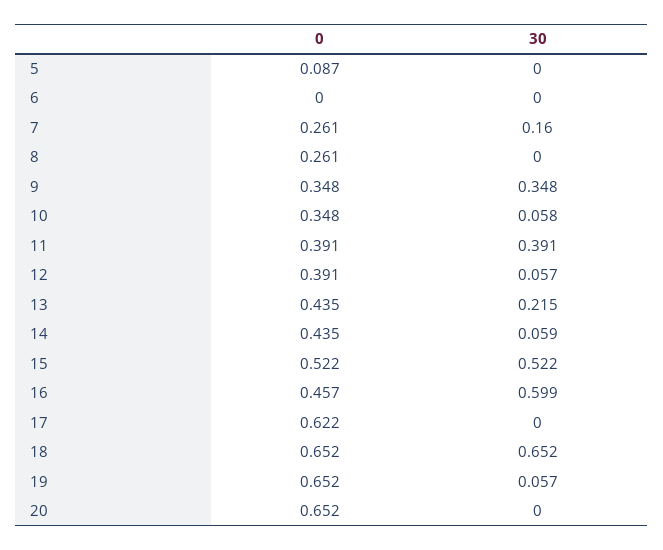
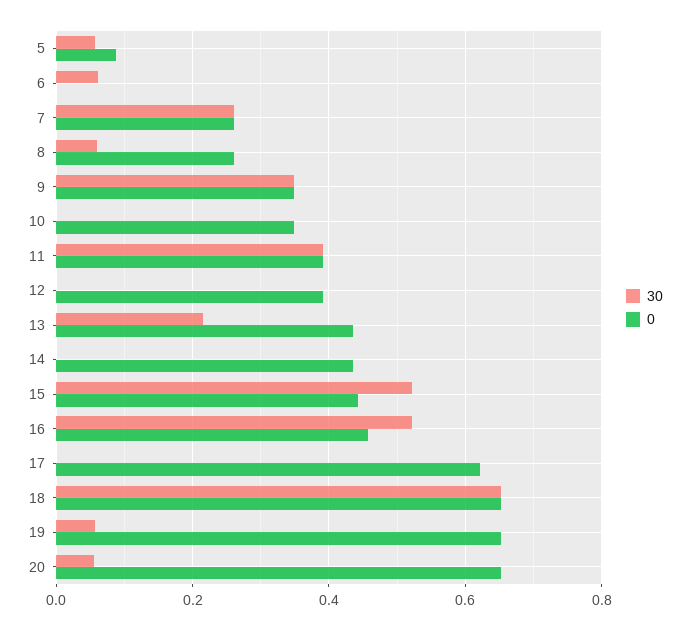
30, 5: 0 -> 0.06
30, 6: 0 -> 0.06
30, 7: 0.16 -> 0.26
30, 8: 0 -> 0.06
30, 10: 0.058 -> 0
30, 12: 0.057 -> 0
30, 14: 0.059 -> 0
0, 15: 0.522 -> 0.44
30, 16: 0.599 -> 0.52
30, 20: 0 -> 0.06

